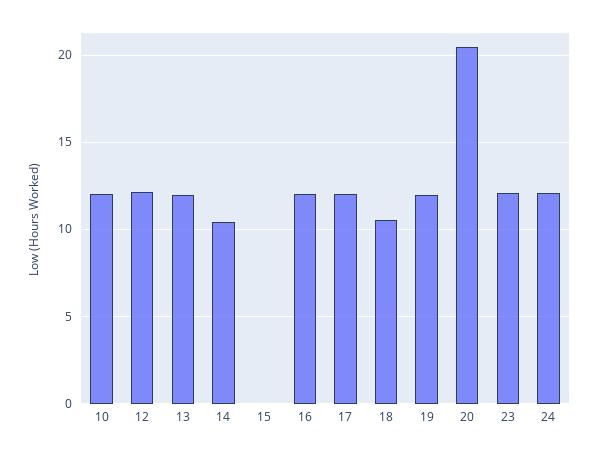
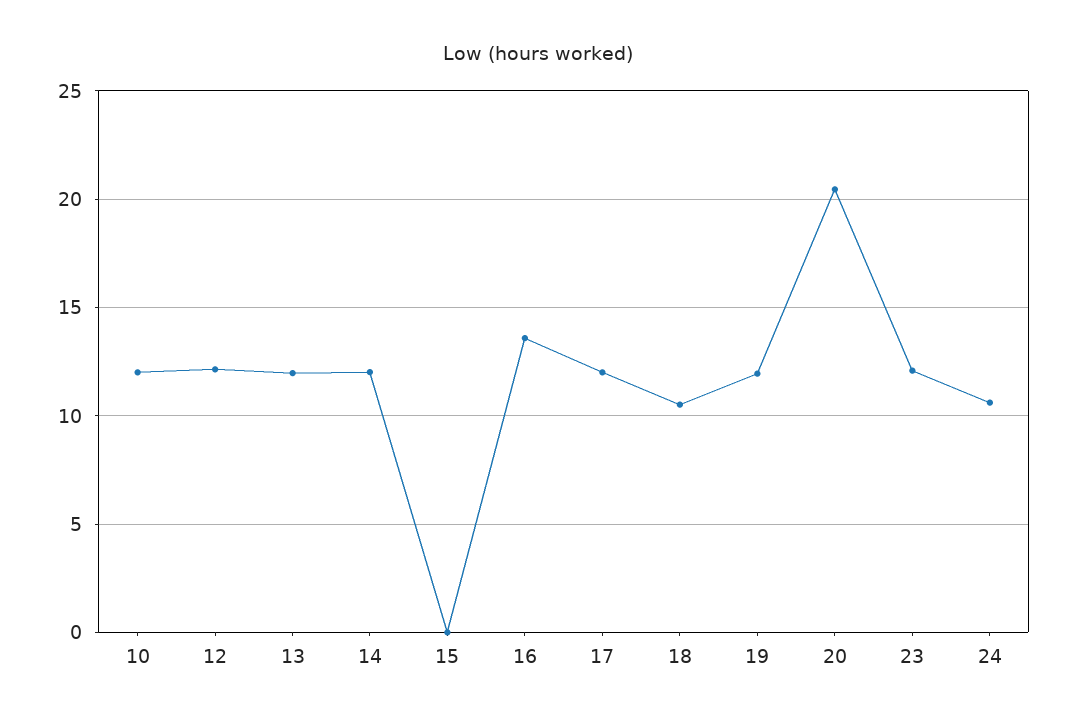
14: 10.5 -> 12
16: 12 -> 13.5
24: 12 -> 10.5

